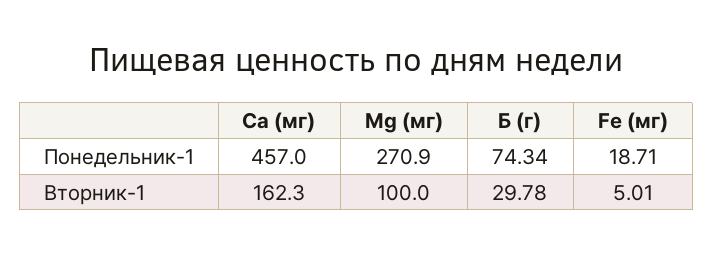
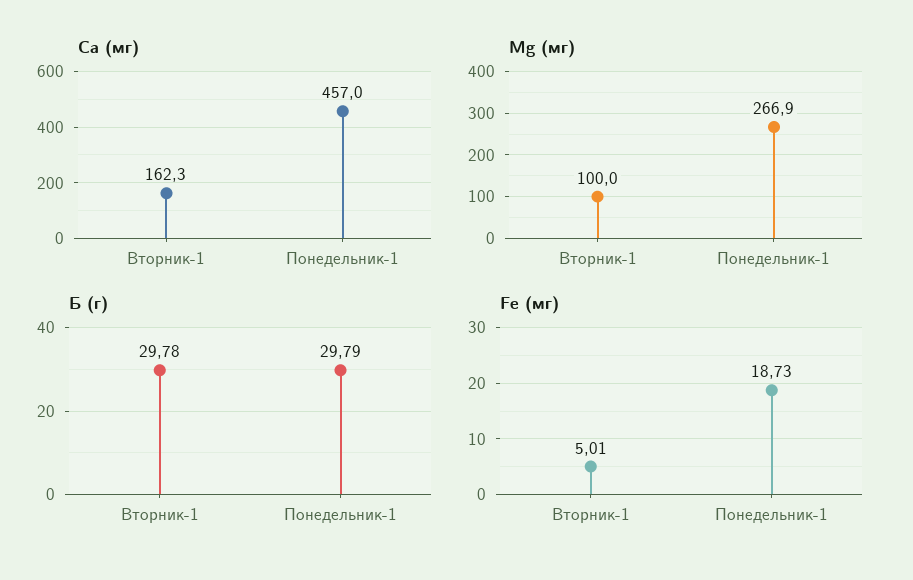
Mg (мг), Понедельник-1: 270.9 -> 266.9
Б (г), Понедельник-1: 74.34 -> 29.79
Fe (мг), Понедельник-1: 18.71 -> 18.73

